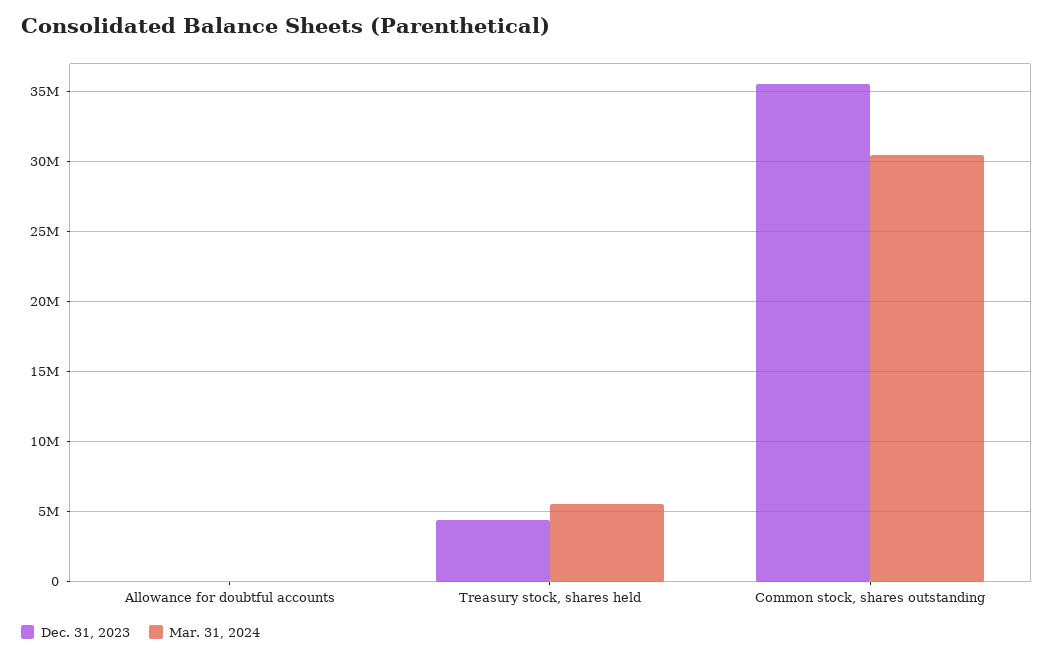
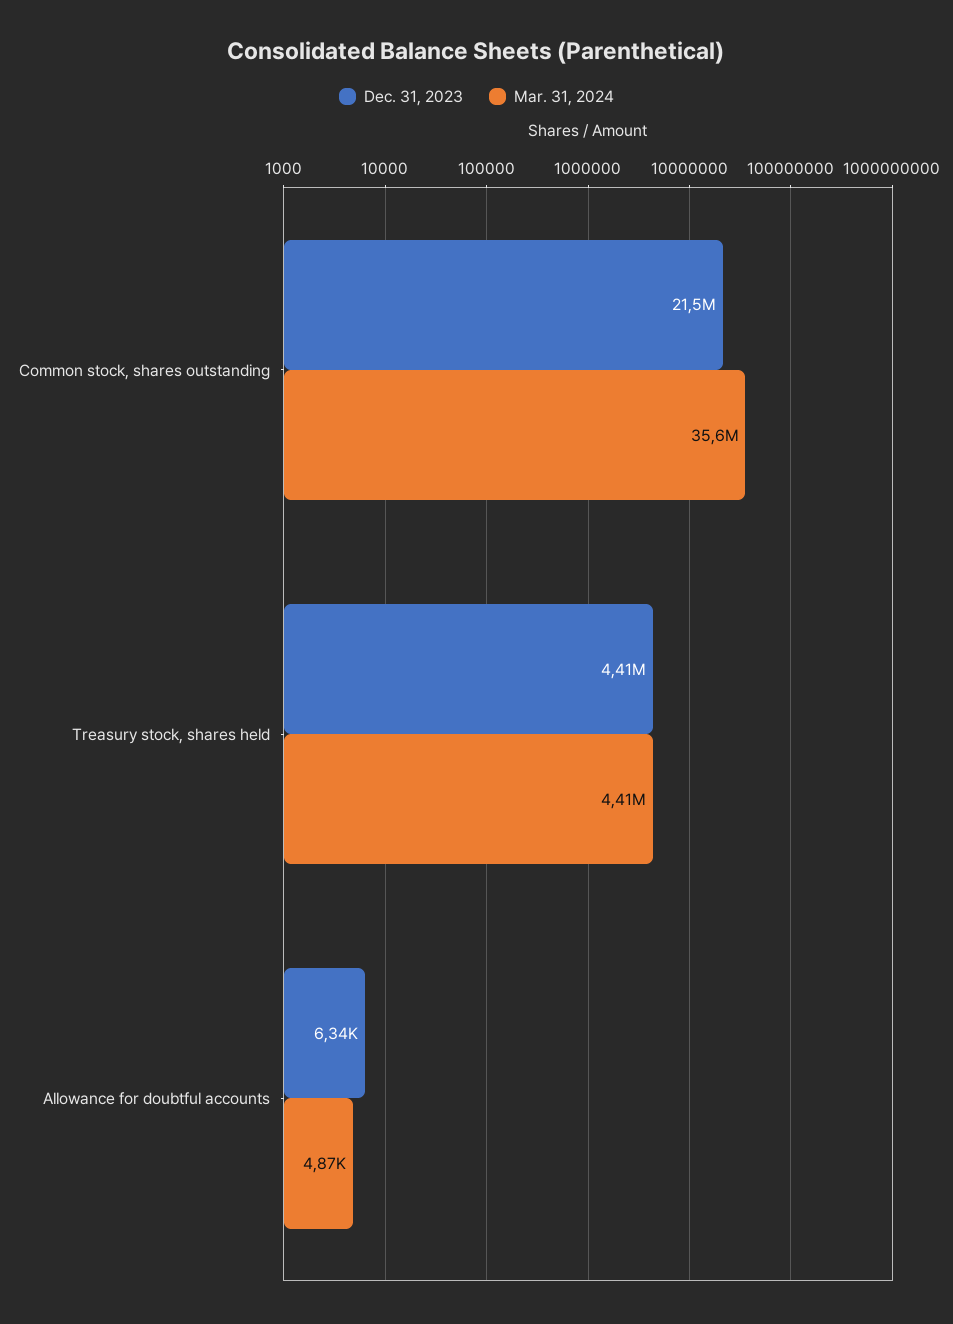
Mar. 31, 2024, Treasury stock, shares held: 5500000 -> 4410000
Dec. 31, 2023, Common stock, shares outstanding: 35500000 -> 21500000
Mar. 31, 2024, Common stock, shares outstanding: 30500000 -> 35600000

